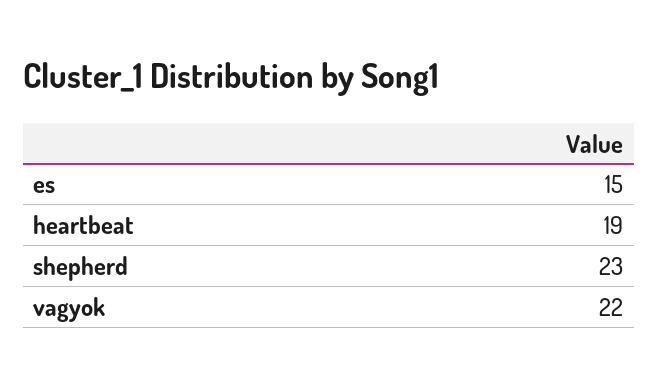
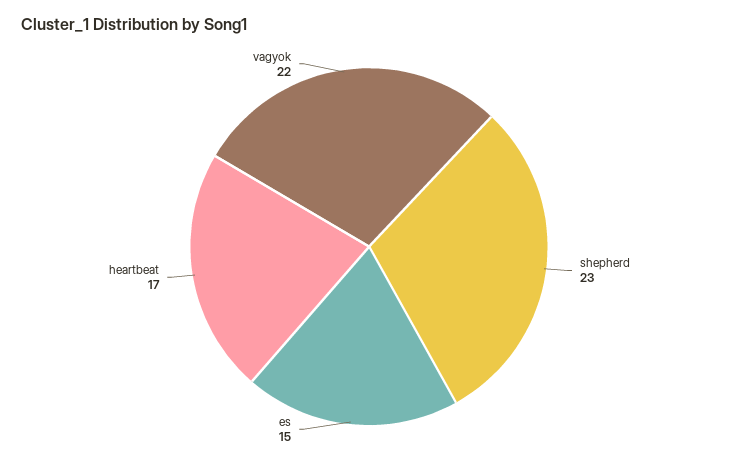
heartbeat: 19 -> 17

